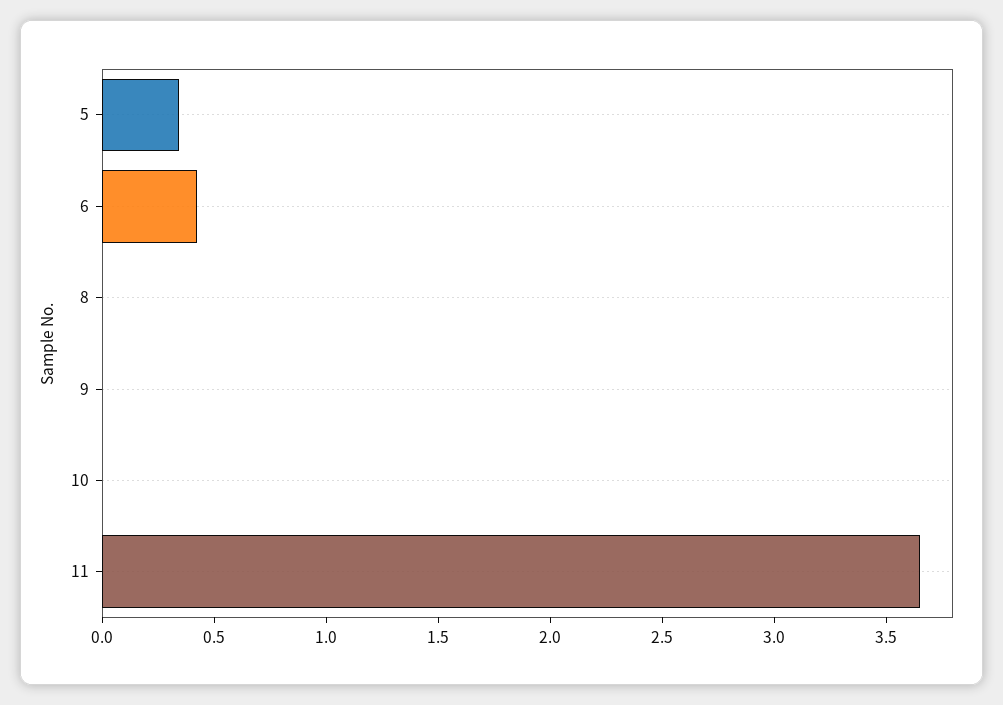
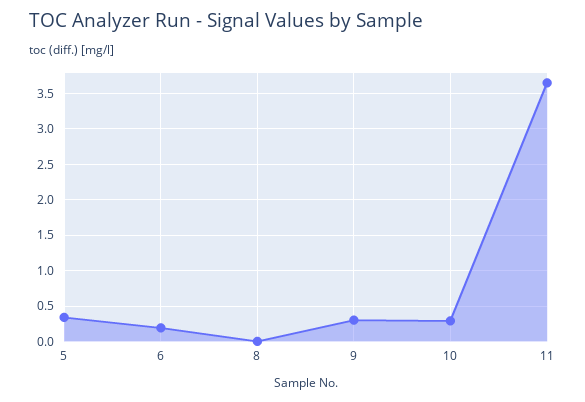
6: 0.4 -> 0.2
9: 0 -> 0.3
10: 0 -> 0.3

